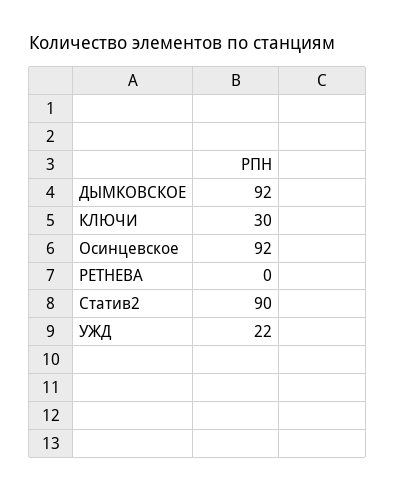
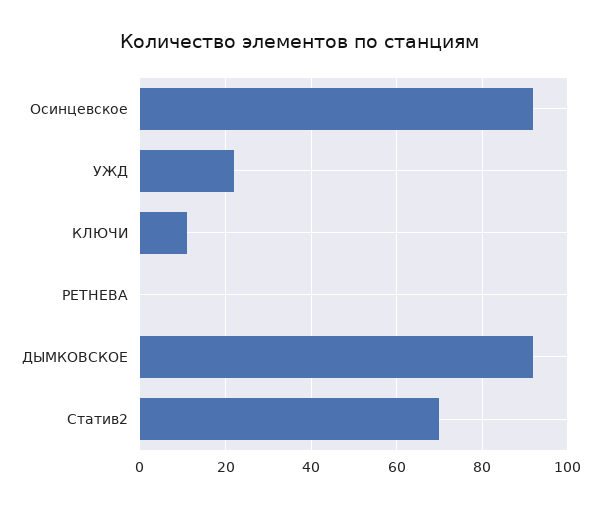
КЛЮЧИ: 30 -> 10
Статив2: 90 -> 70

